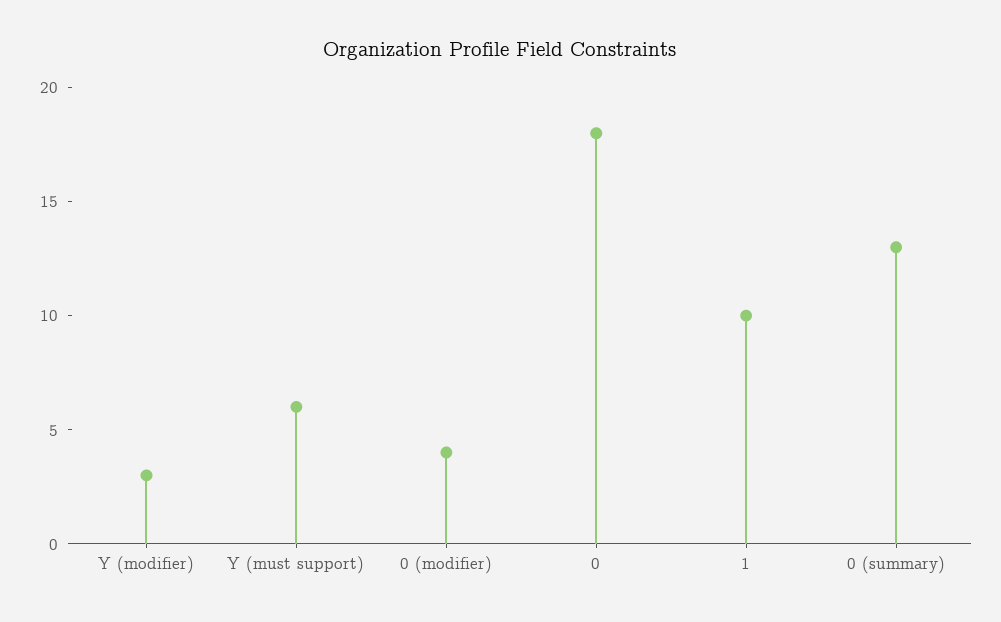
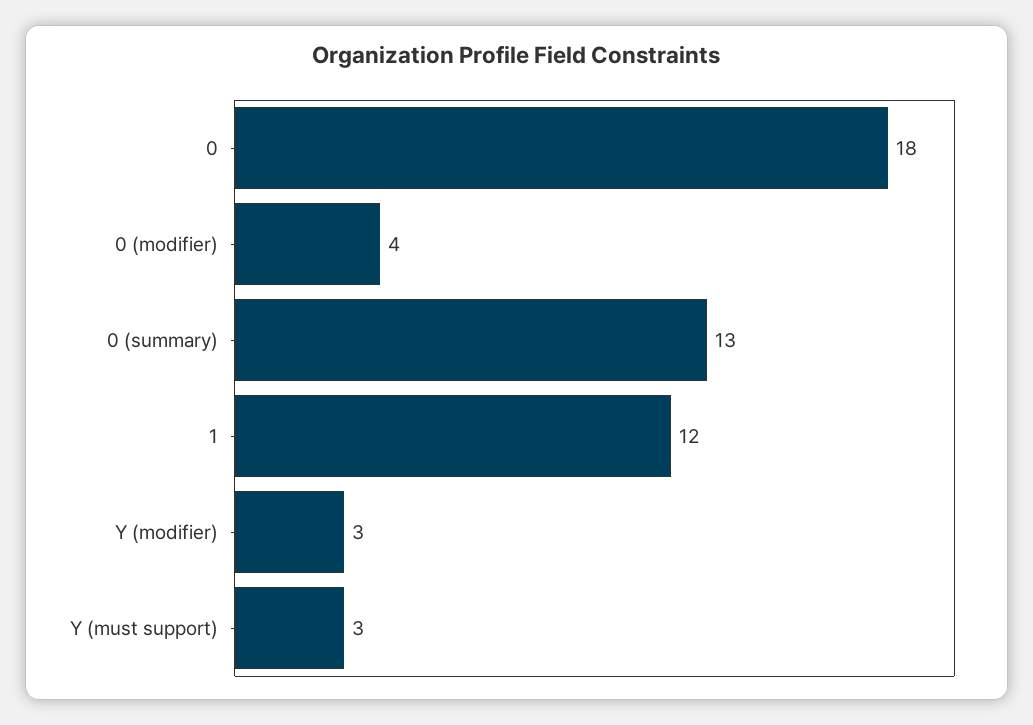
Y (must support): 6 -> 3
1: 10 -> 12

